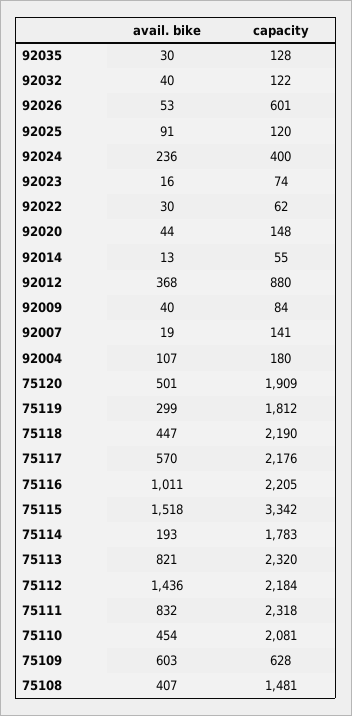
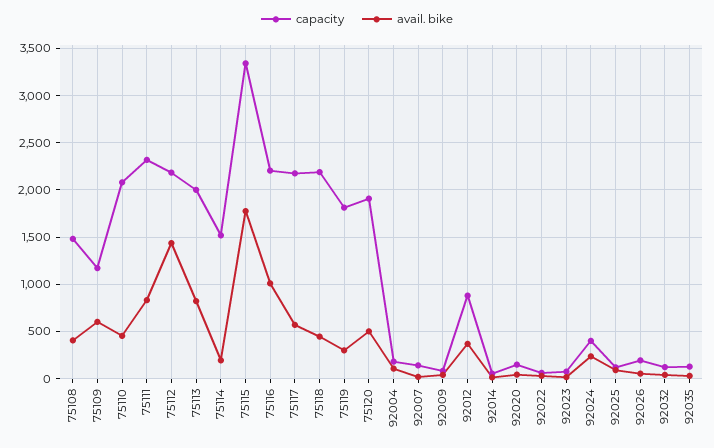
capacity, 92026: 601 -> 200
avail. bike, 75115: 1518 -> 1800
capacity, 75114: 1783 -> 1500
capacity, 75113: 2320 -> 2000
capacity, 75109: 628 -> 1200

